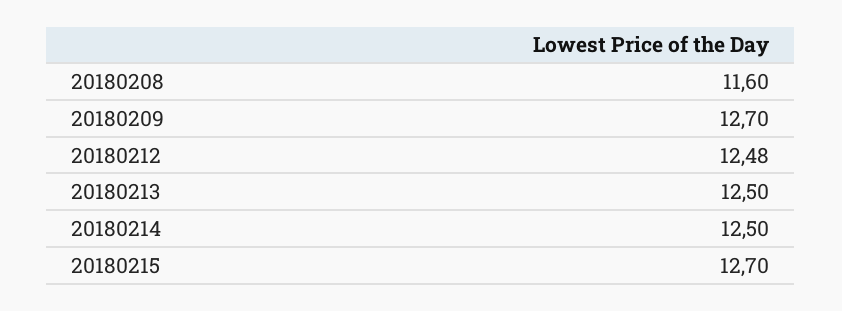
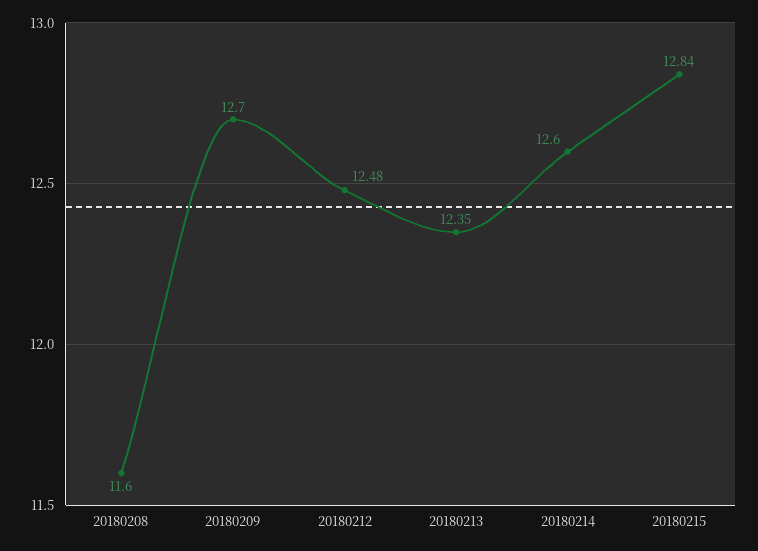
20180213: 12.5 -> 12.35
20180214: 12.5 -> 12.6
20180215: 12.7 -> 12.84

